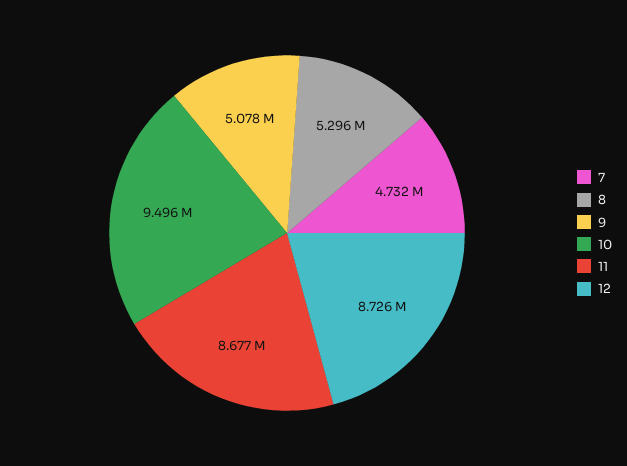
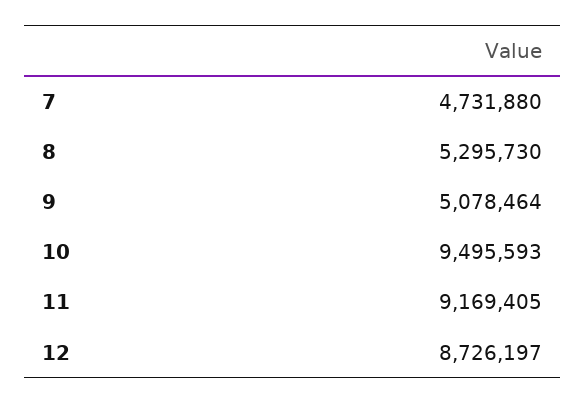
11: 8677000 -> 9169405

